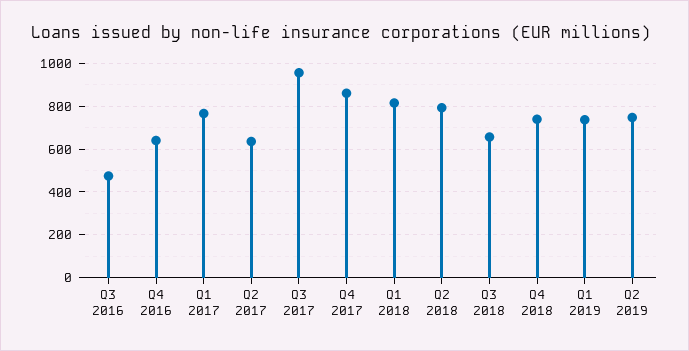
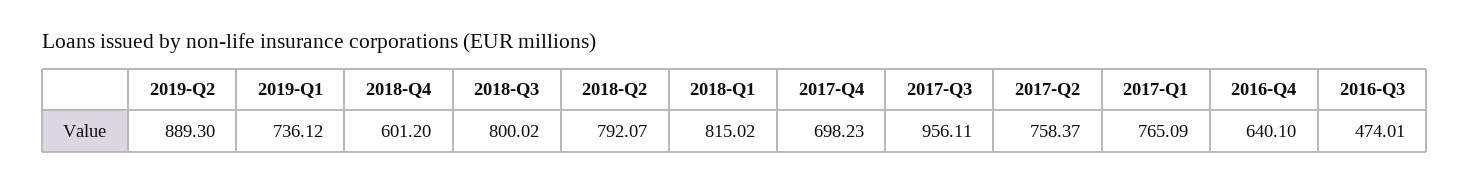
Q2 2017: 650 -> 758.37
Q4 2017: 850 -> 698.23
Q3 2018: 650 -> 800.02
Q4 2018: 750 -> 601.2
Q2 2019: 750 -> 889.3

